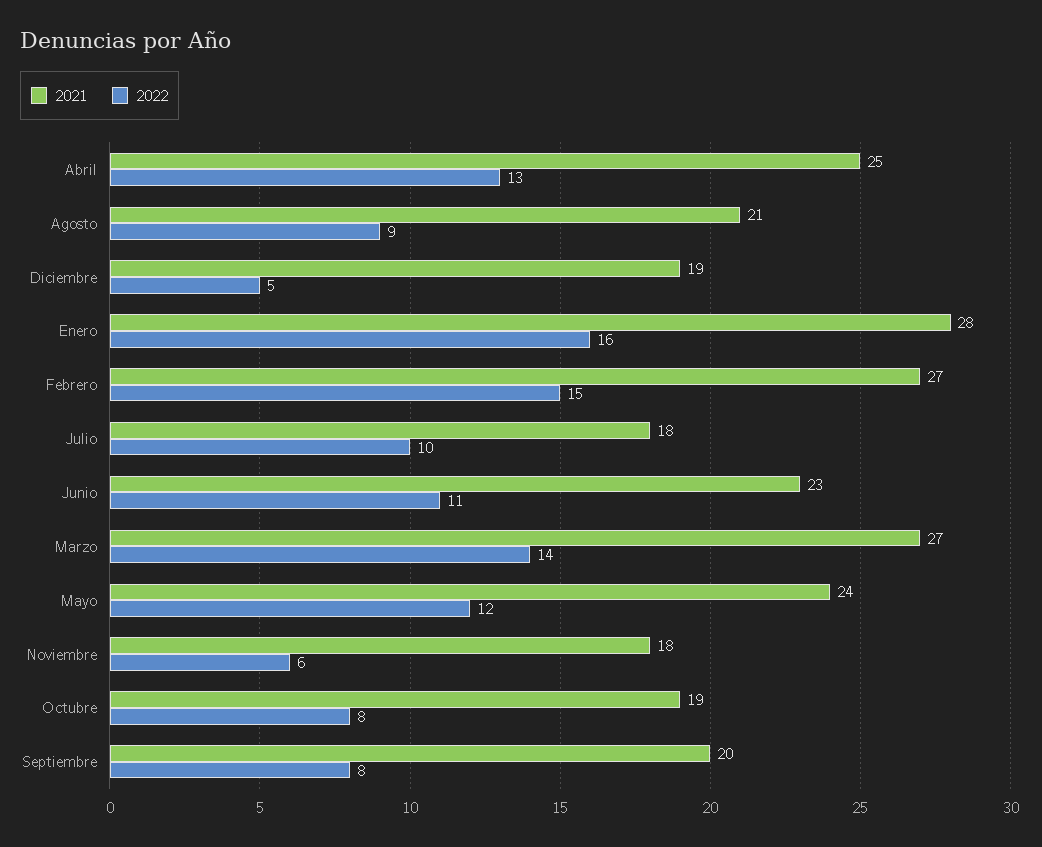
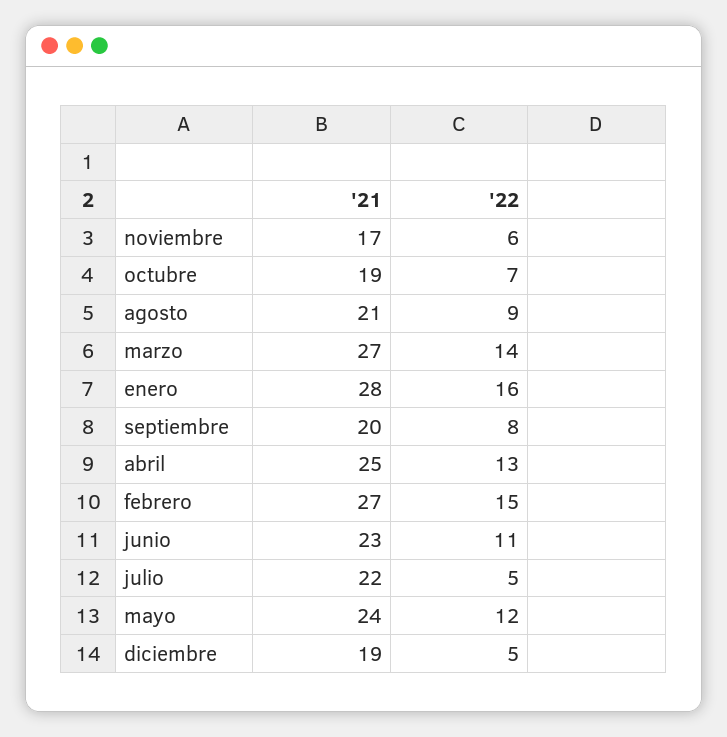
2021, Julio: 18 -> 22
2022, Julio: 10 -> 5
2021, Noviembre: 18 -> 17
2022, Octubre: 8 -> 7

